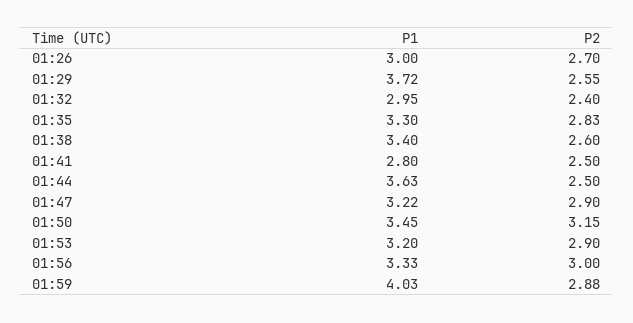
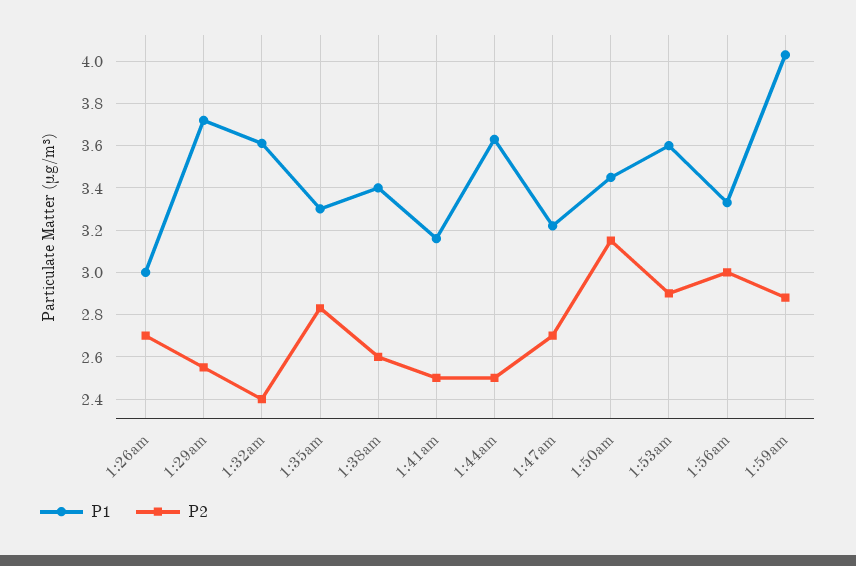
P1, 01:32: 2.95 -> 3.6
P1, 01:41: 2.8 -> 3.15
P2, 01:47: 2.9 -> 2.7
P1, 01:53: 3.2 -> 3.6

